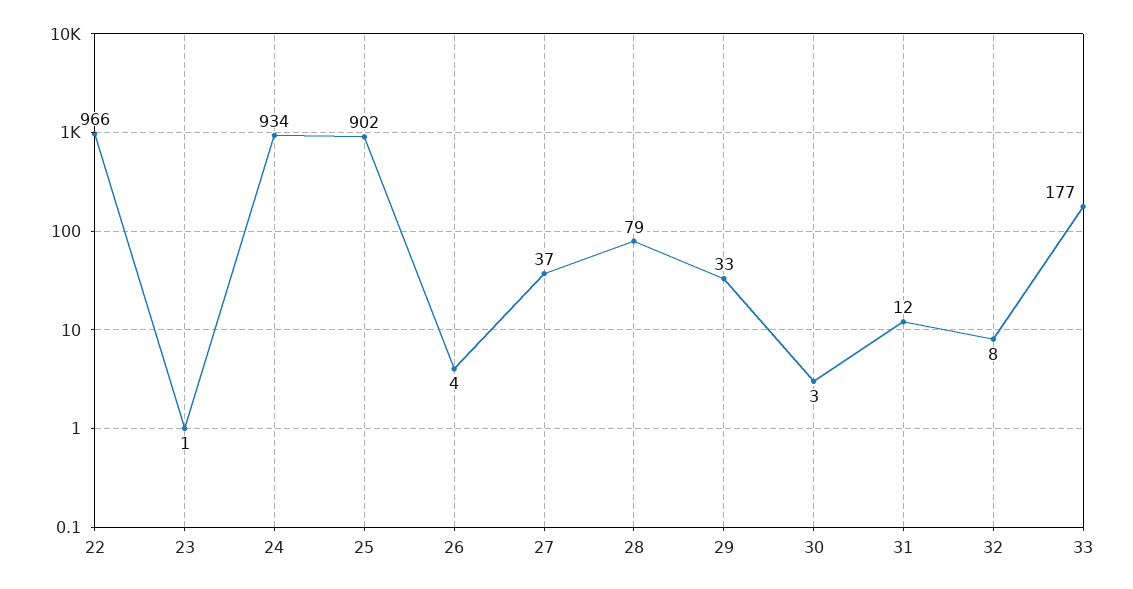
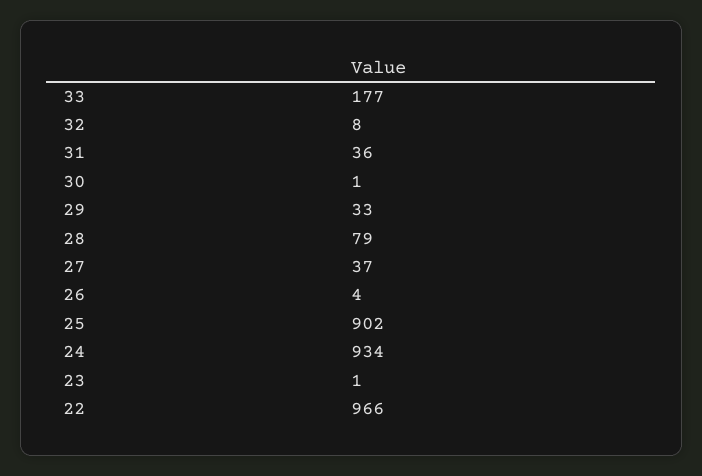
30: 3 -> 1
31: 12 -> 36

